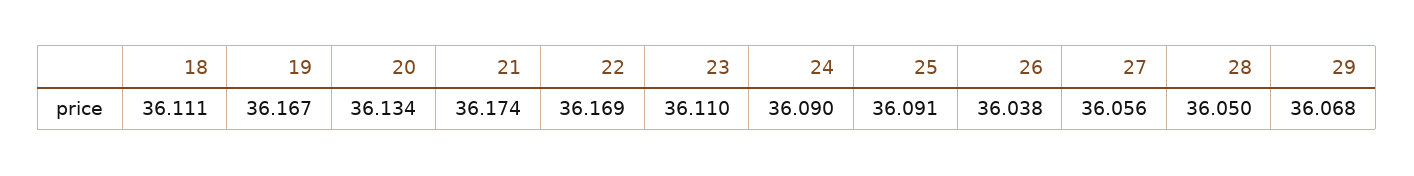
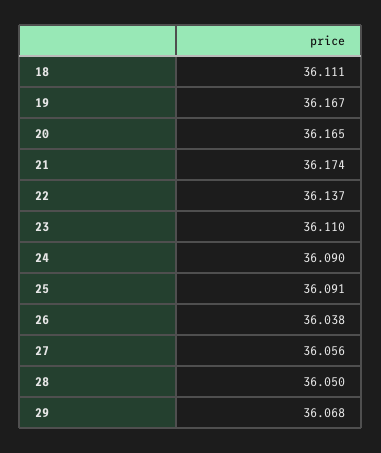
20: 36.134 -> 36.165
22: 36.169 -> 36.137

